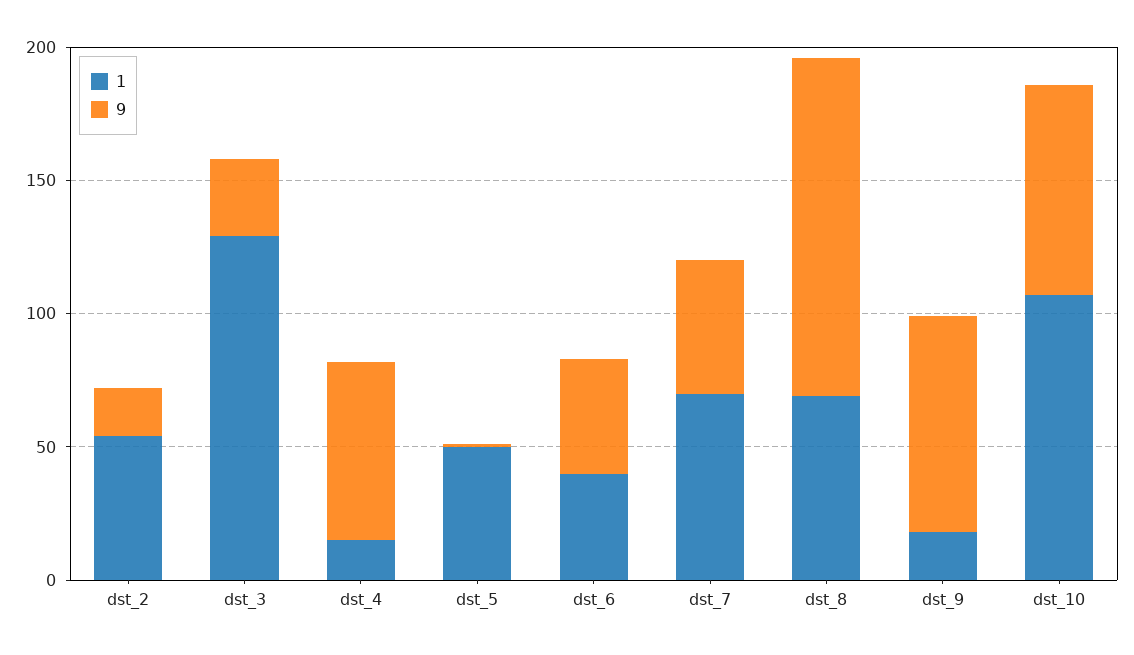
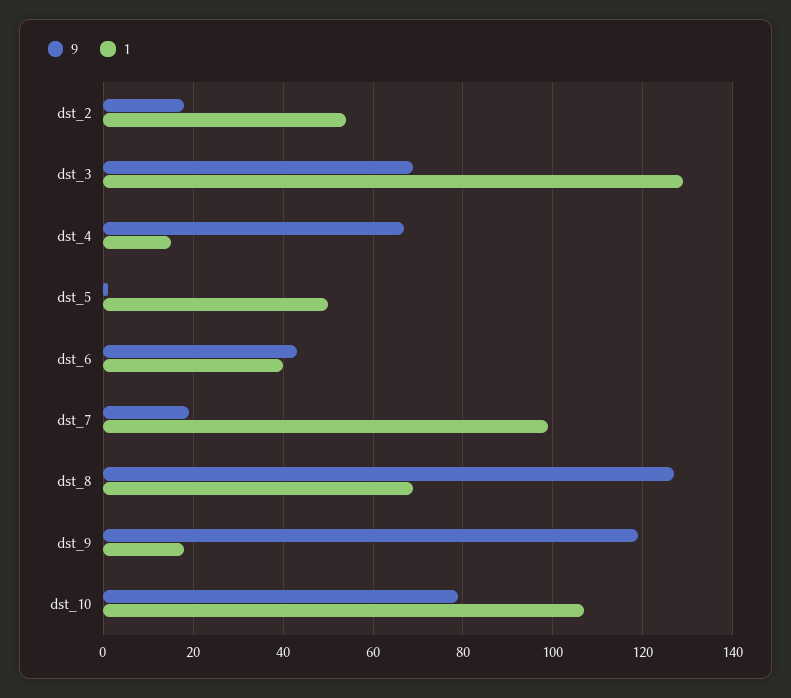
9, dst_3: 30 -> 70
1, dst_7: 70 -> 100
9, dst_7: 50 -> 20
9, dst_9: 80 -> 120

